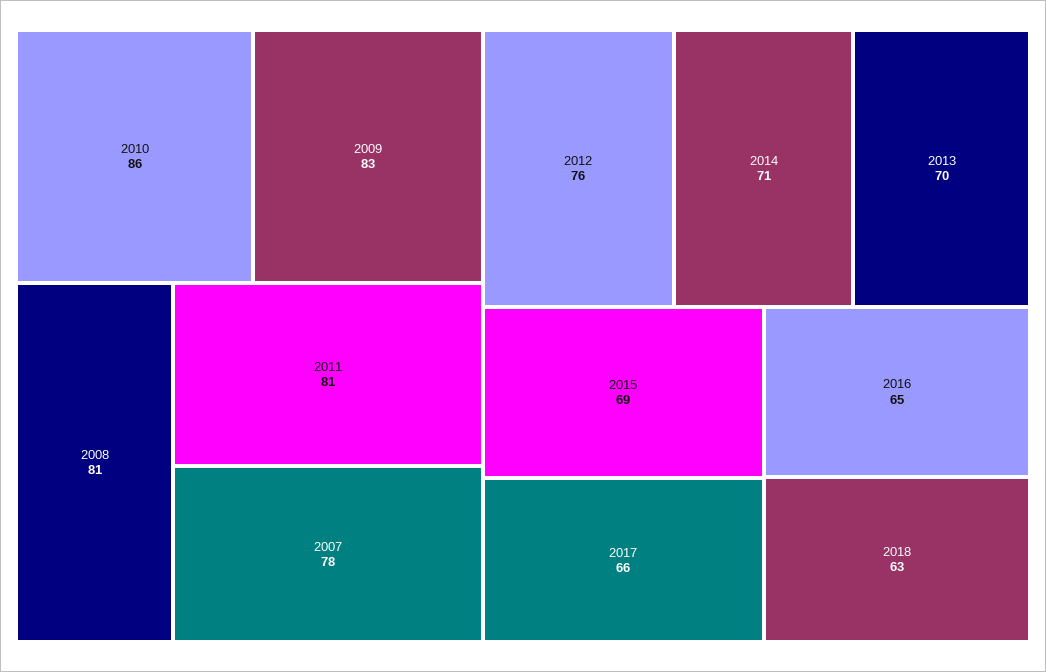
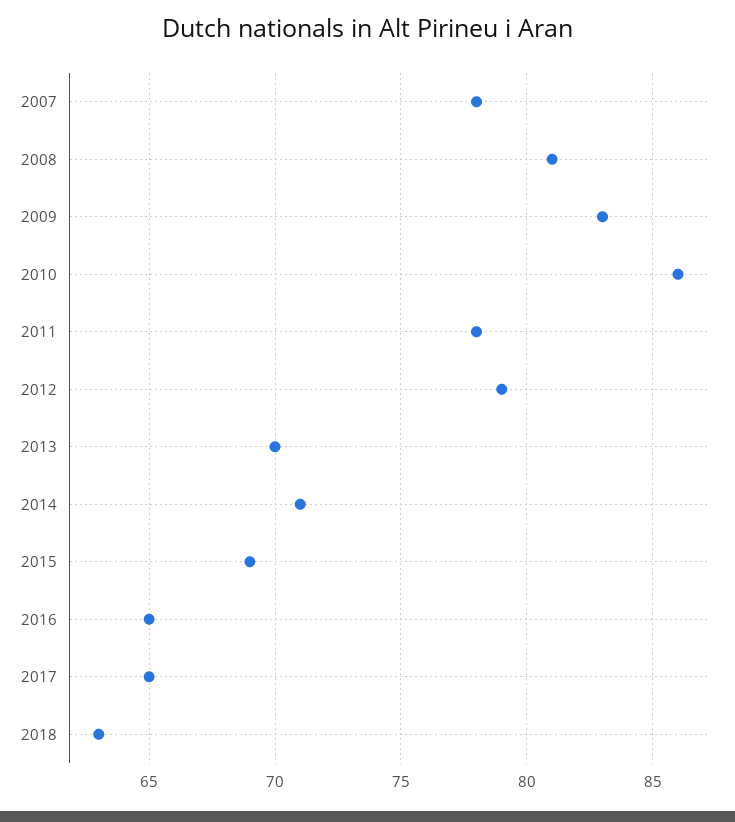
2011: 81 -> 78
2012: 76 -> 79
2017: 66 -> 65

